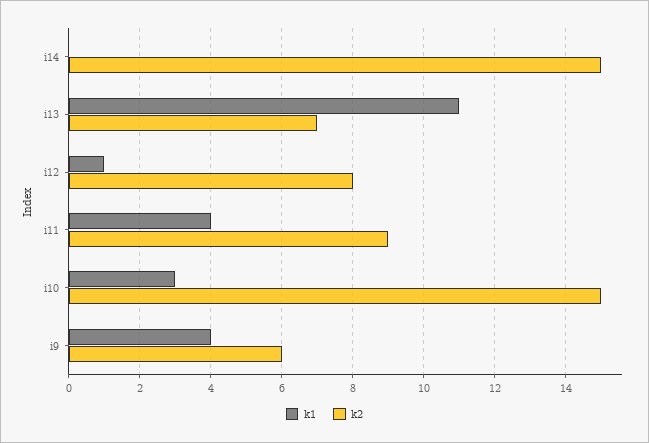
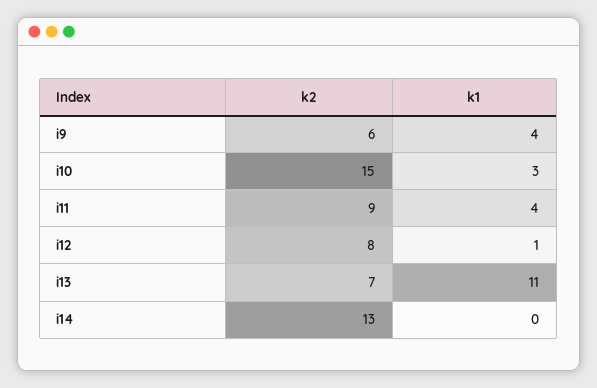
k2, i14: 15 -> 13

